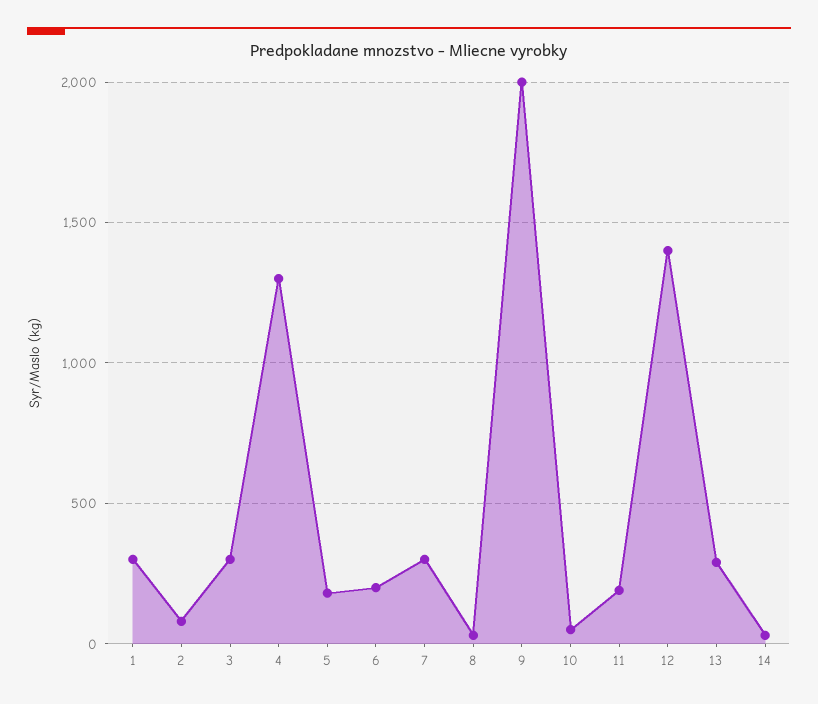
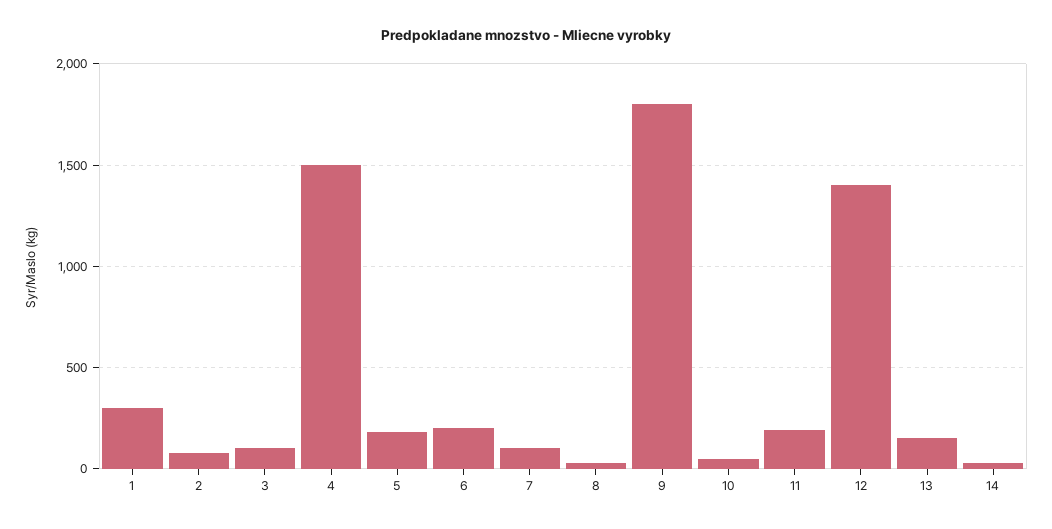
3: 300 -> 100
4: 1300 -> 1500
7: 300 -> 100
9: 2000 -> 1800
13: 300 -> 150

